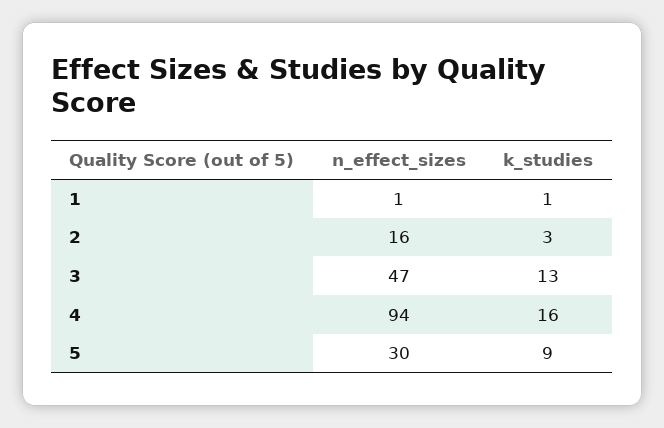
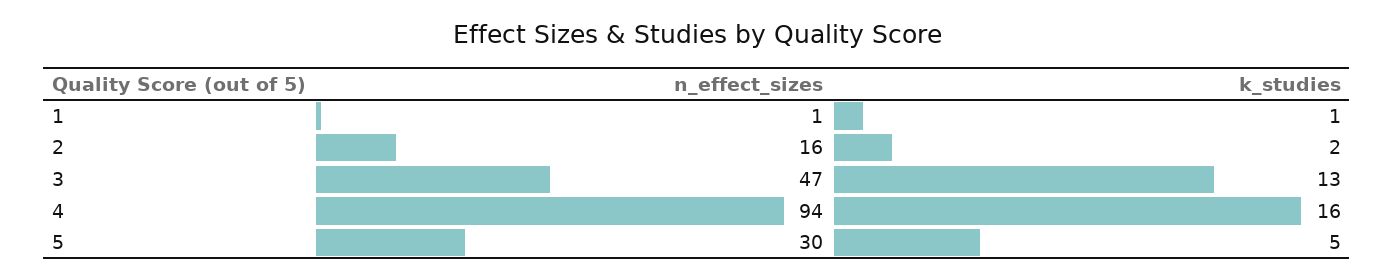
k_studies, 2: 3 -> 2
k_studies, 5: 9 -> 5

